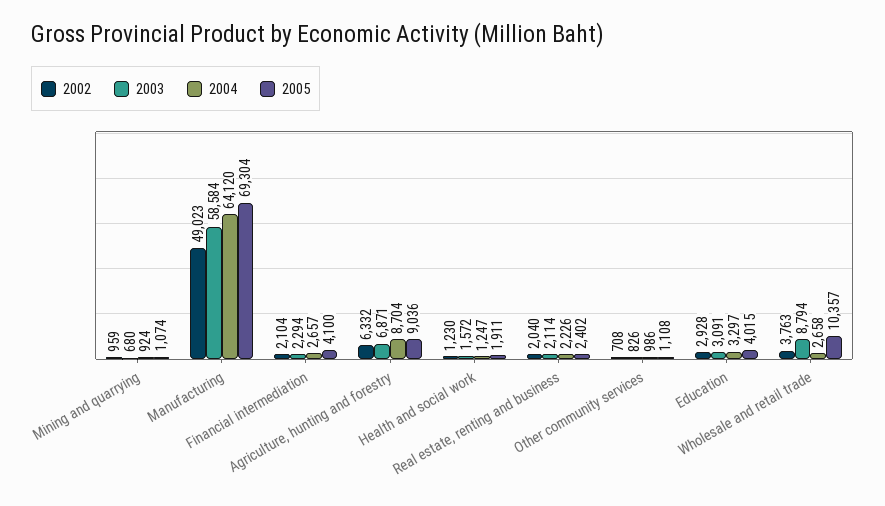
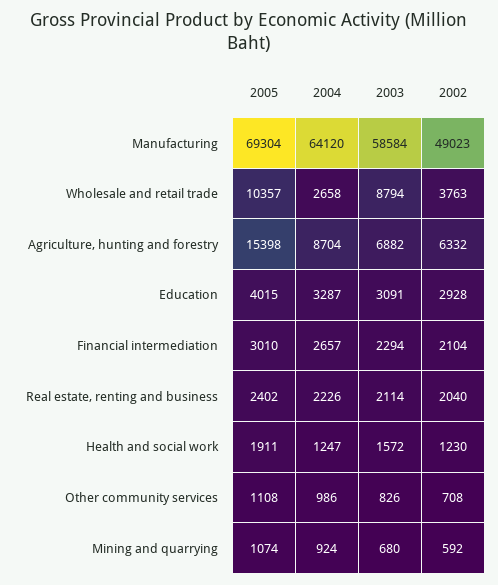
2002, Mining and quarrying: 959 -> 592
2005, Financial intermediation: 4100 -> 3010
2003, Agriculture, hunting and forestry: 6871 -> 6882
2005, Agriculture, hunting and forestry: 9036 -> 15398
2004, Education: 3297 -> 3287

